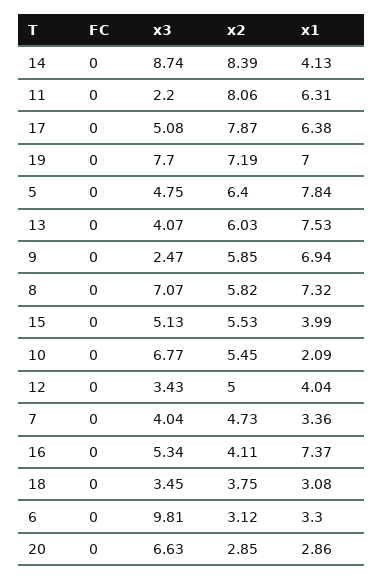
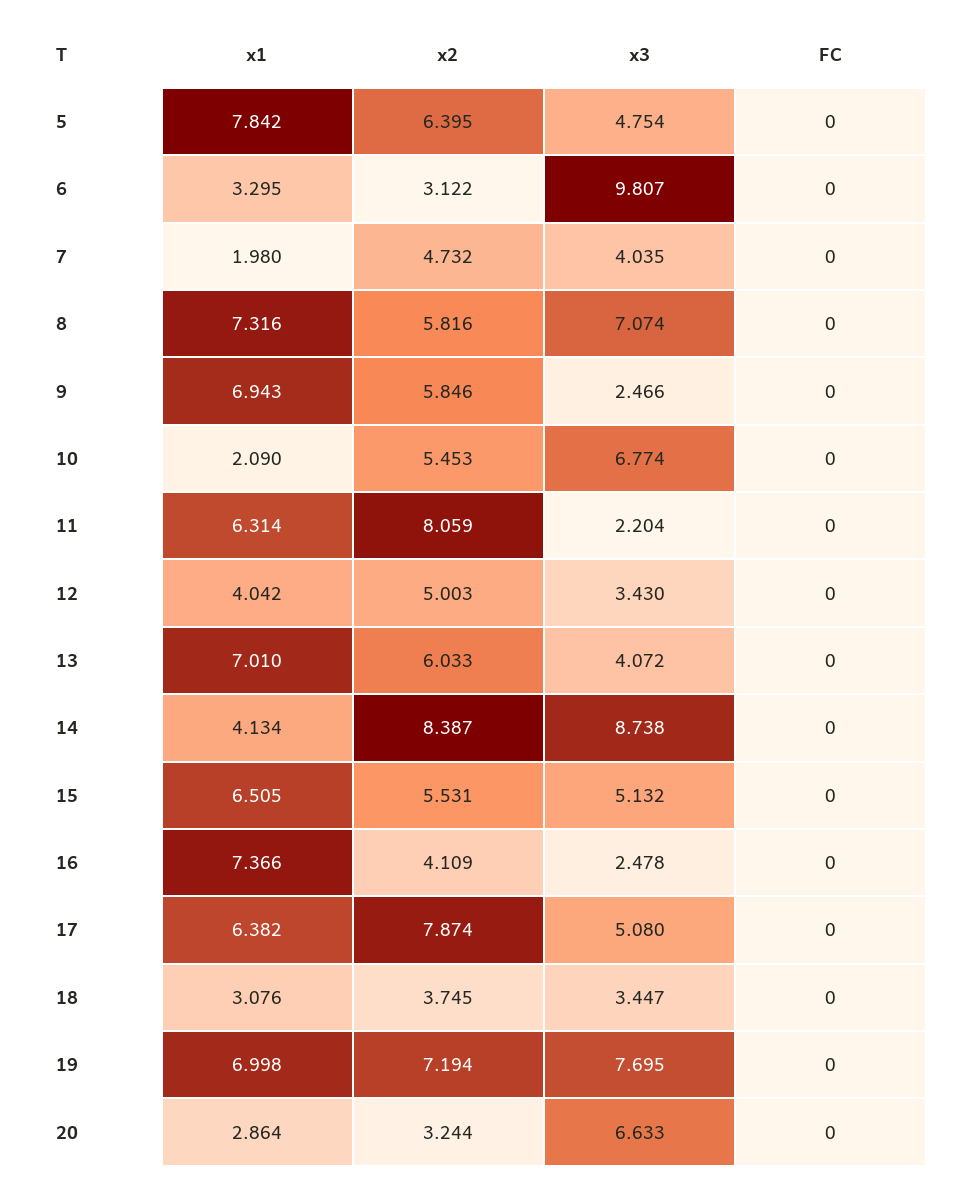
x1, 13: 7.53 -> 7.01
x1, 15: 3.99 -> 6.505
x1, 7: 3.36 -> 1.98
x3, 16: 5.34 -> 2.478
x2, 20: 2.85 -> 3.244

